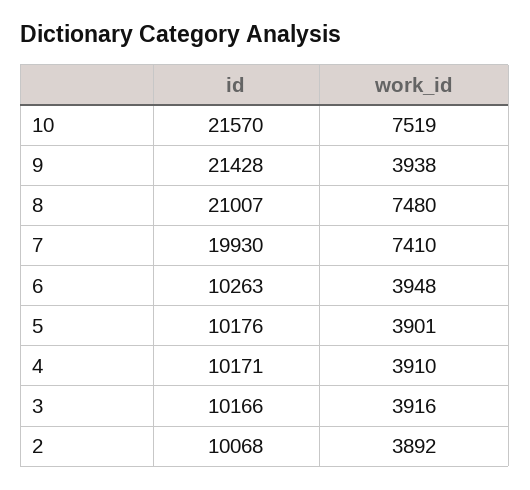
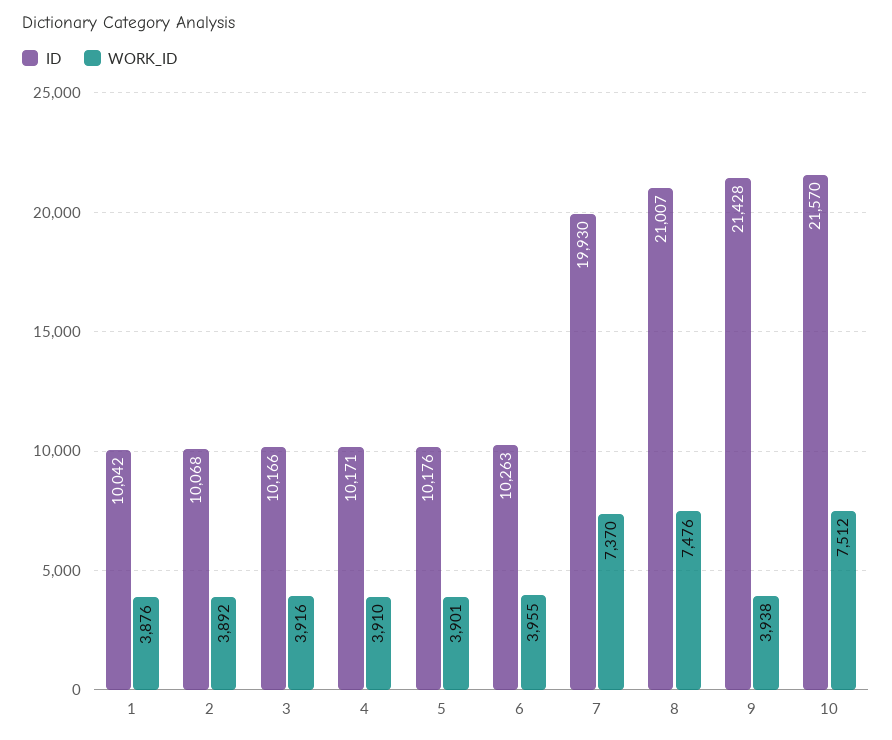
work_id, 10: 7519 -> 7512
work_id, 8: 7480 -> 7476
work_id, 7: 7410 -> 7370
work_id, 6: 3948 -> 3955
id, 1: none -> 10042
work_id, 1: none -> 3876

